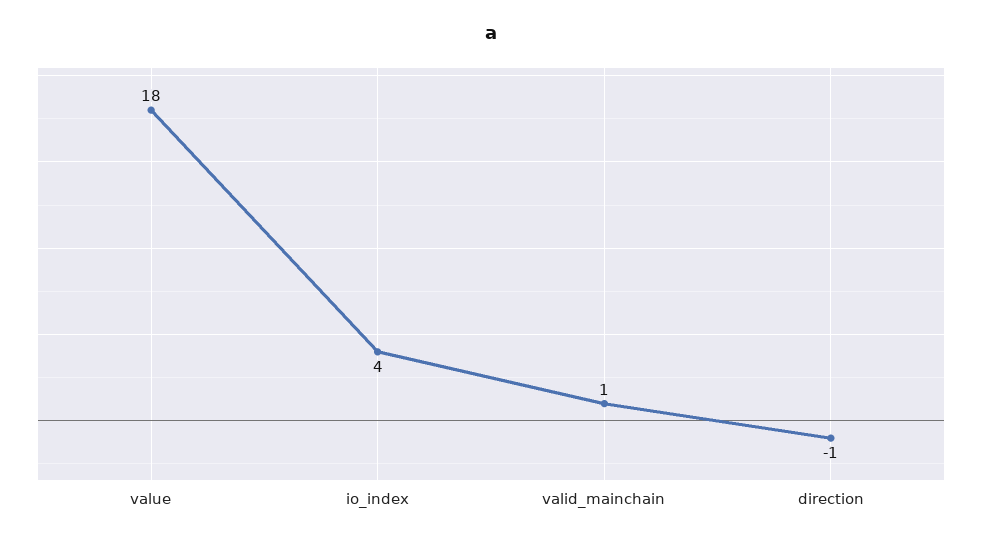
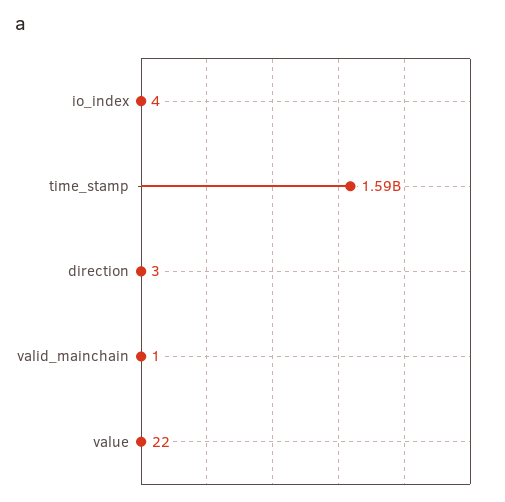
value: 18 -> 22
direction: -1 -> 3
time_stamp: none -> 1590000000

